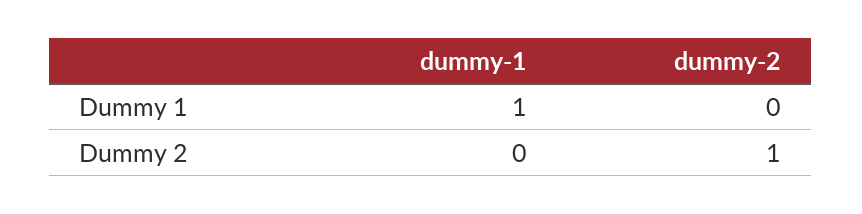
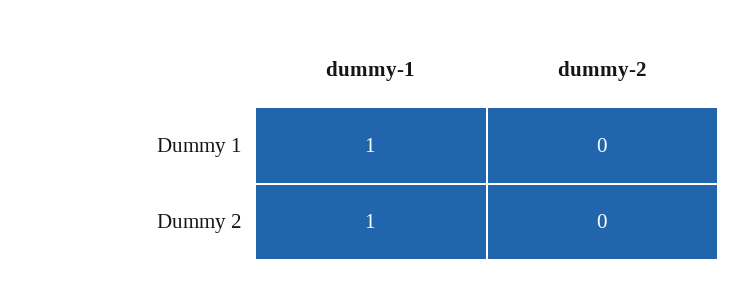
dummy-1, Dummy 2: 0 -> 1
dummy-2, Dummy 2: 1 -> 0

